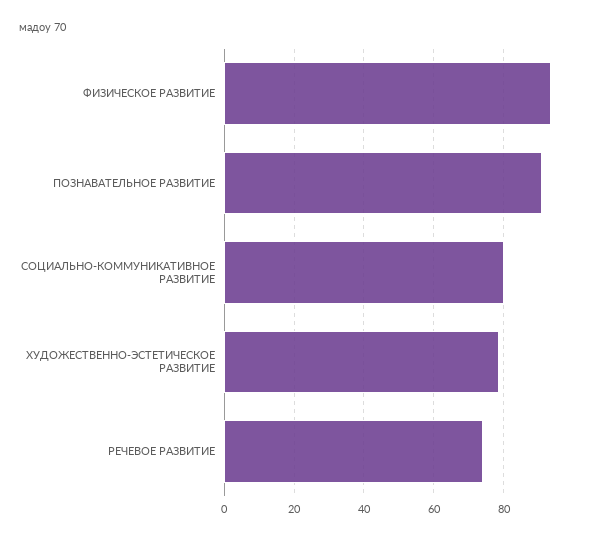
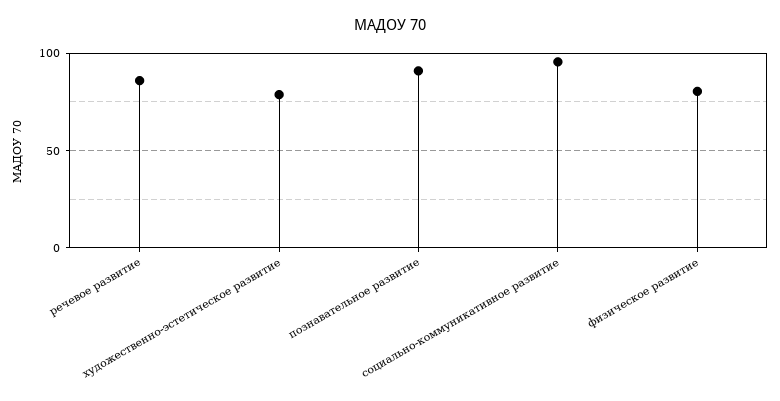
ФИЗИЧЕСКОЕ РАЗВИТИЕ: 94 -> 80
СОЦИАЛЬНО-КОММУНИКАТИВНОЕ РАЗВИТИЕ: 80 -> 95
РЕЧЕВОЕ РАЗВИТИЕ: 74 -> 85

